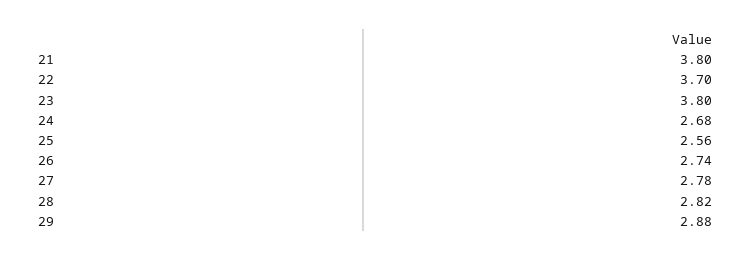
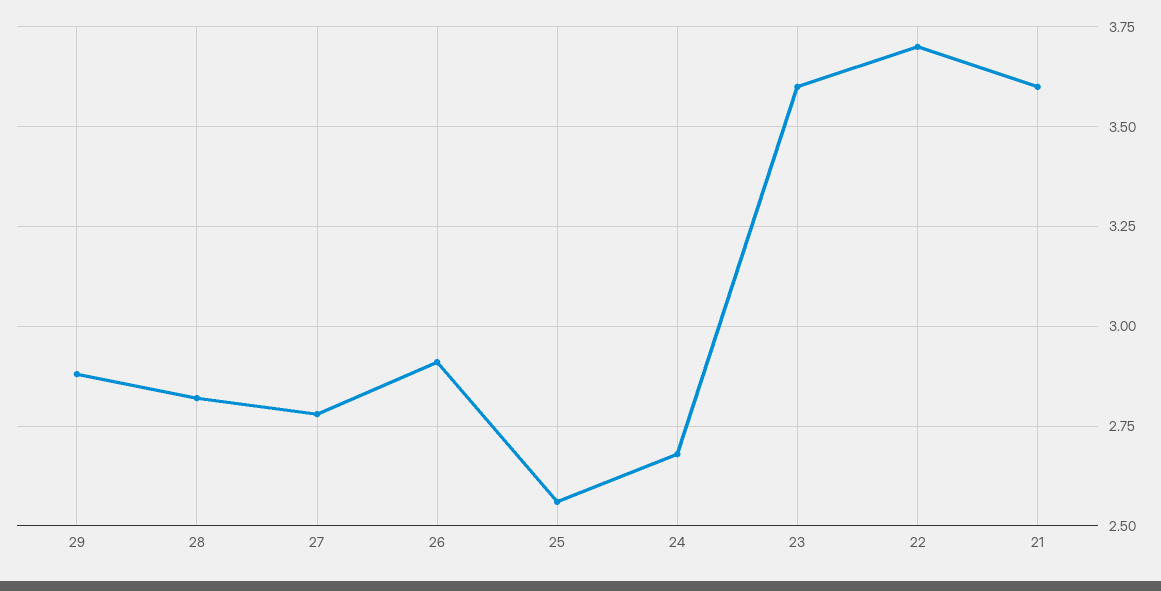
21: 3.8 -> 3.6
23: 3.8 -> 3.6
26: 2.74 -> 2.9

